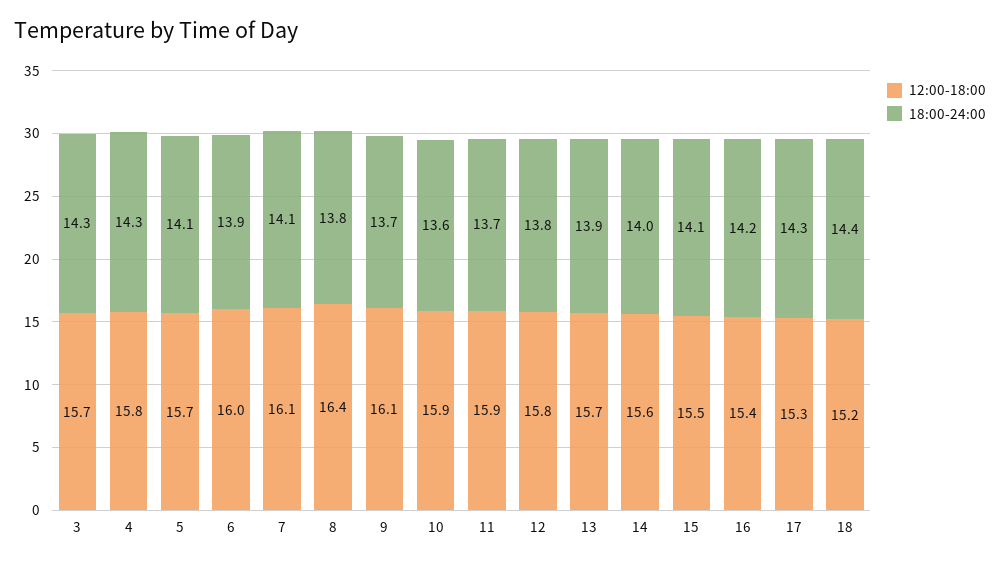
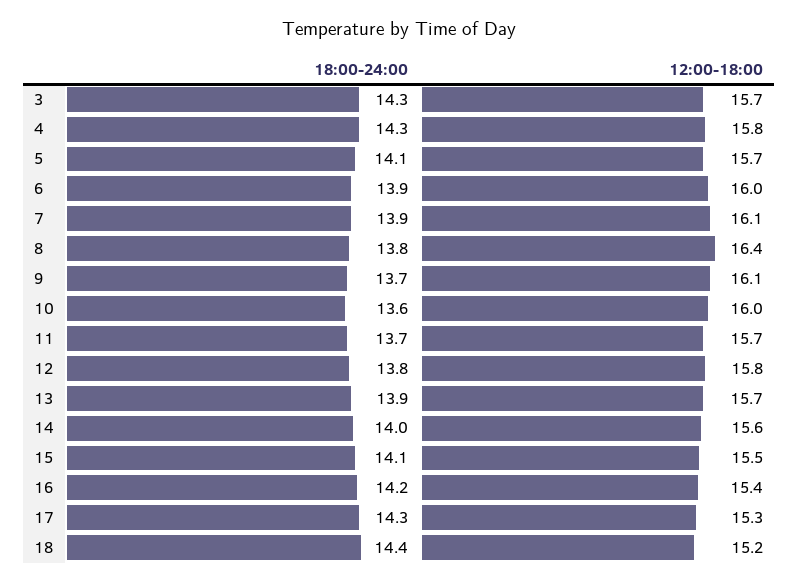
18:00-24:00, 7: 14.1 -> 13.9
12:00-18:00, 10: 15.9 -> 16
12:00-18:00, 11: 15.9 -> 15.7

